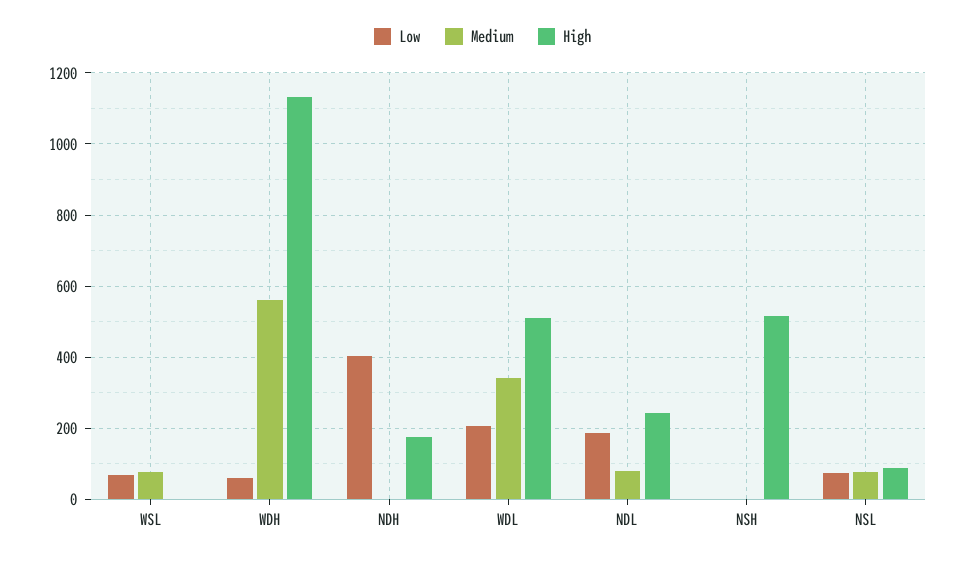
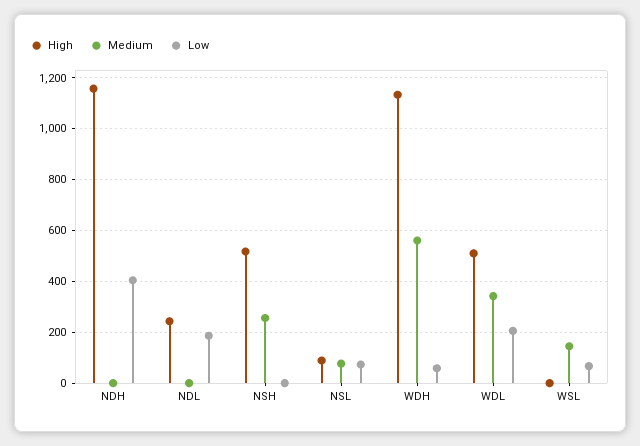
Medium, WSL: 80 -> 150
High, NDH: 180 -> 1150
Medium, NDL: 80 -> 0
Medium, NSH: 0 -> 250

